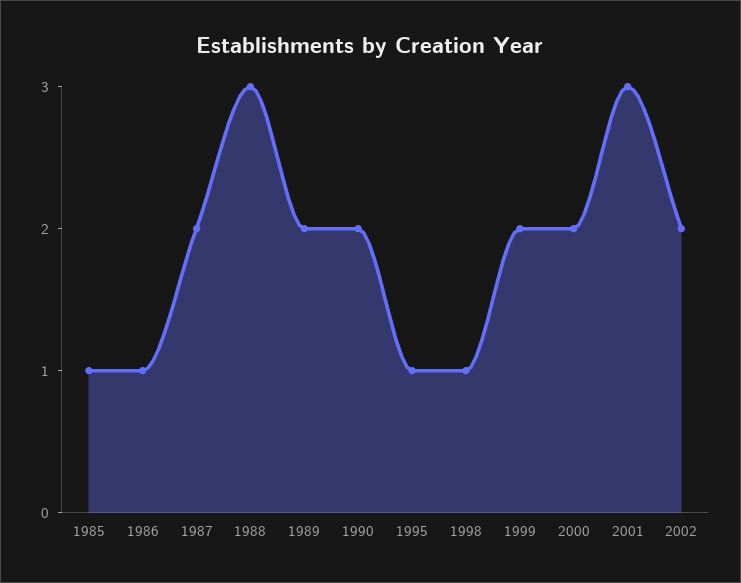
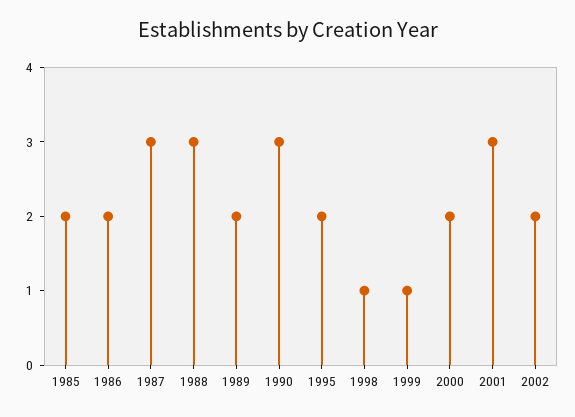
1985: 1 -> 2
1986: 1 -> 2
1987: 2 -> 3
1990: 2 -> 3
1995: 1 -> 2
1999: 2 -> 1

